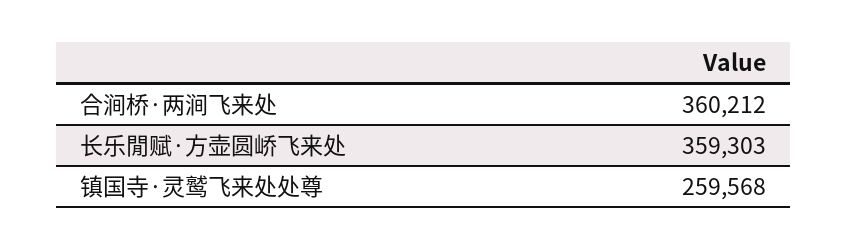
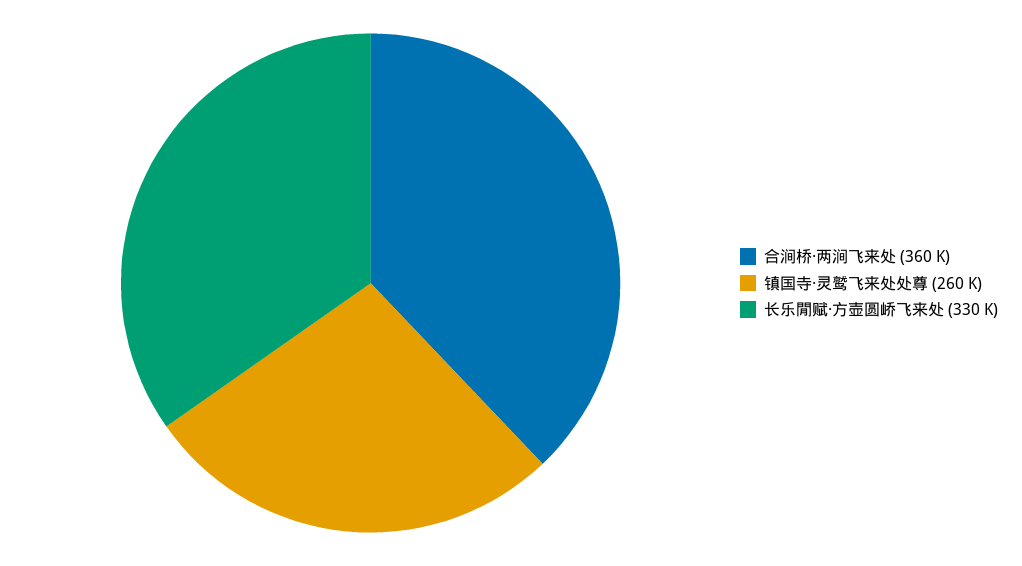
长乐閒赋·方壶圆峤飞来处: 359303 -> 330000

